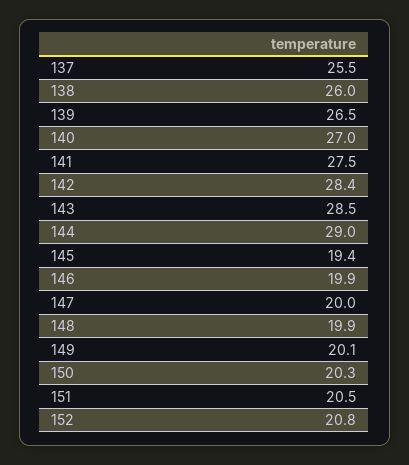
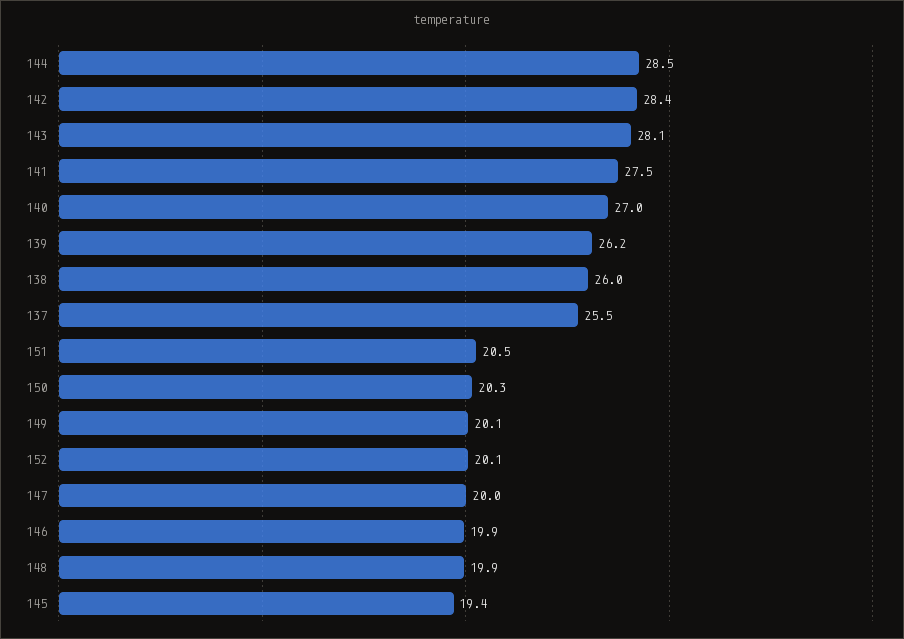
139: 26.5 -> 26.2
143: 28.5 -> 28.1
144: 29 -> 28.5
152: 20.8 -> 20.1

